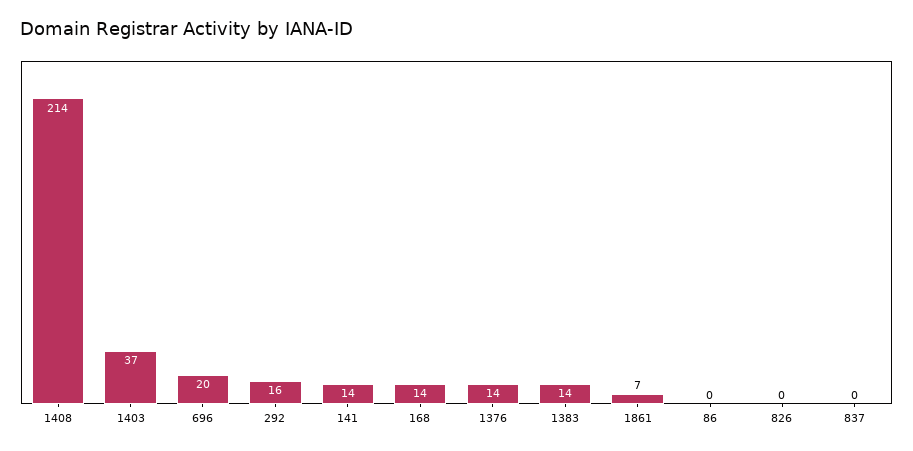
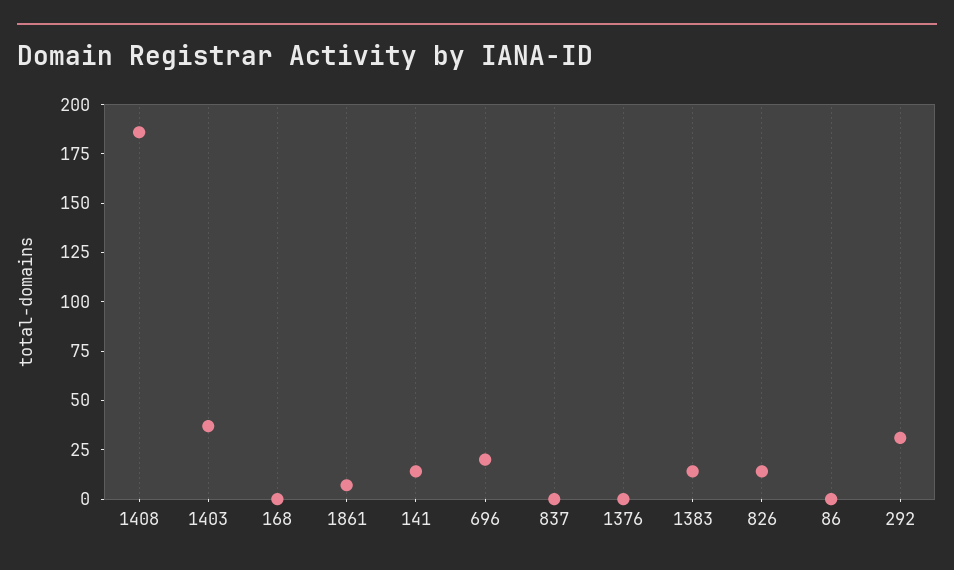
1408: 214 -> 185
292: 16 -> 30
168: 14 -> 0
1376: 14 -> 0
826: 0 -> 15

